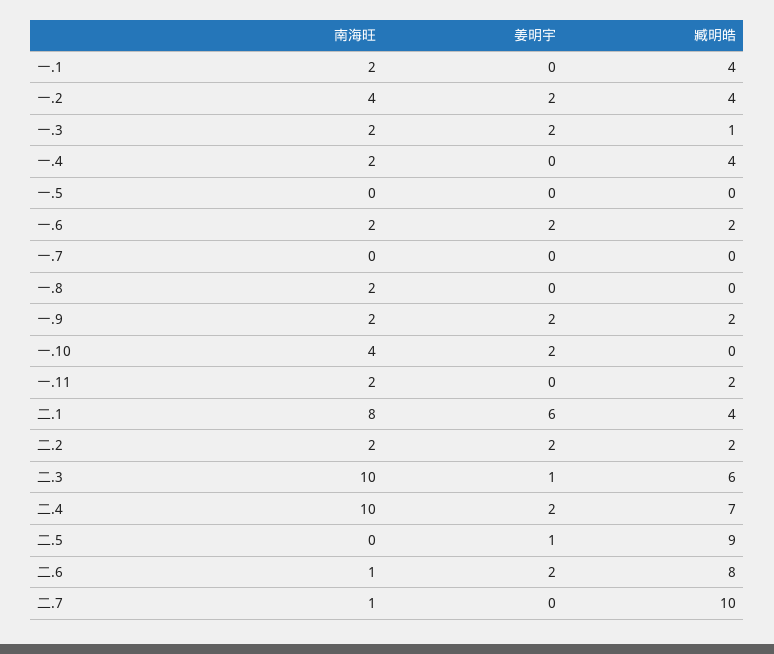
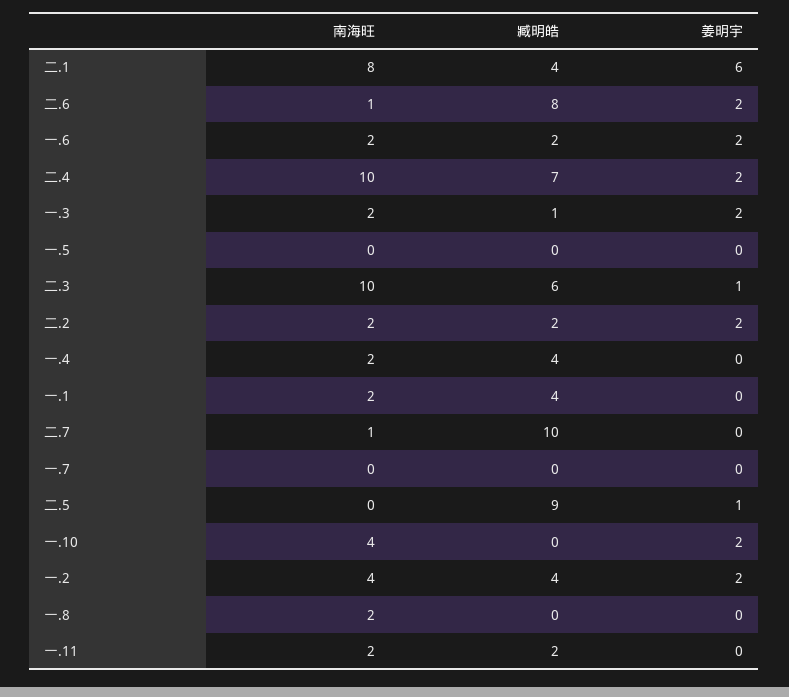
南海旺, 一.9: 2 -> none
姜明宇, 一.9: 2 -> none
臧明皓, 一.9: 2 -> none

